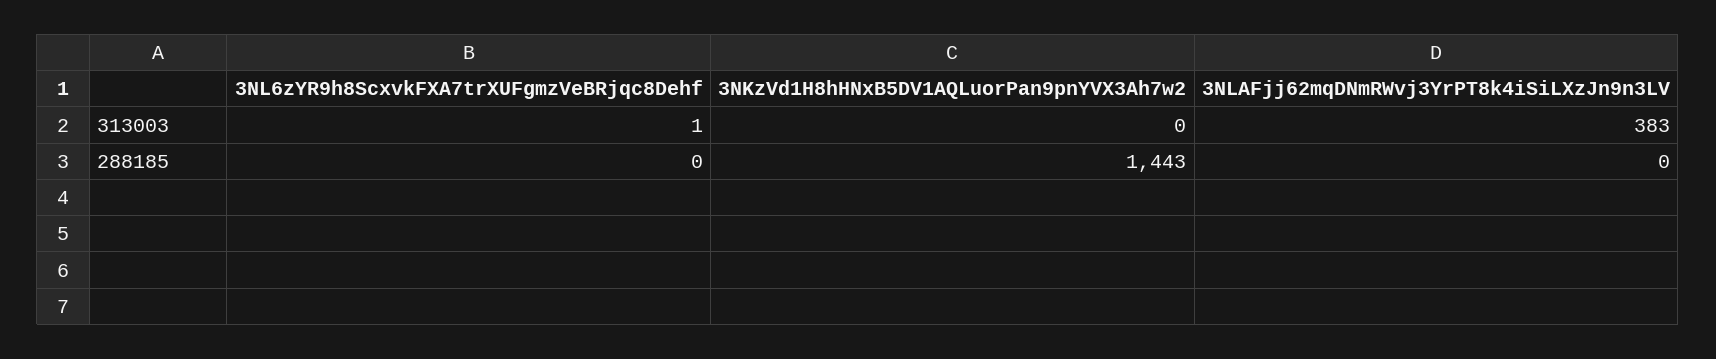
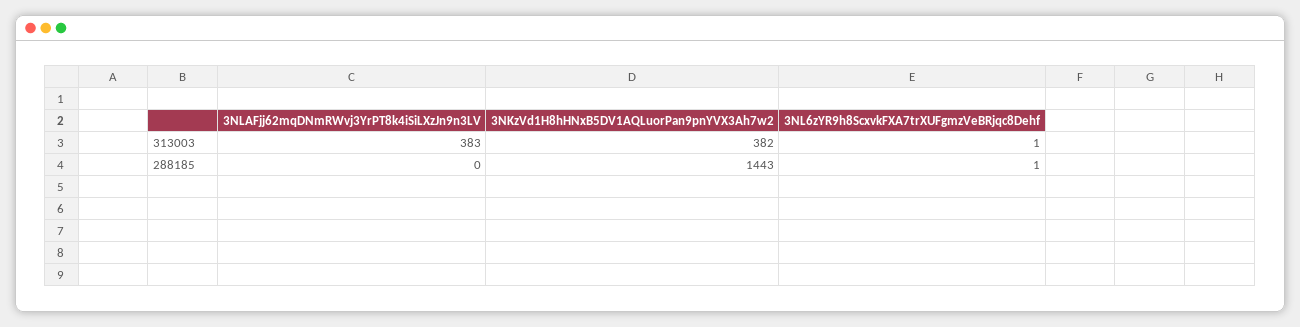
3NKzVd1H8hHNxB5DV1AQLuorPan9pnYVX3Ah7w2, 313003: 0 -> 382
3NL6zYR9h8ScxvkFXA7trXUFgmzVeBRjqc8Dehf, 288185: 0 -> 1

